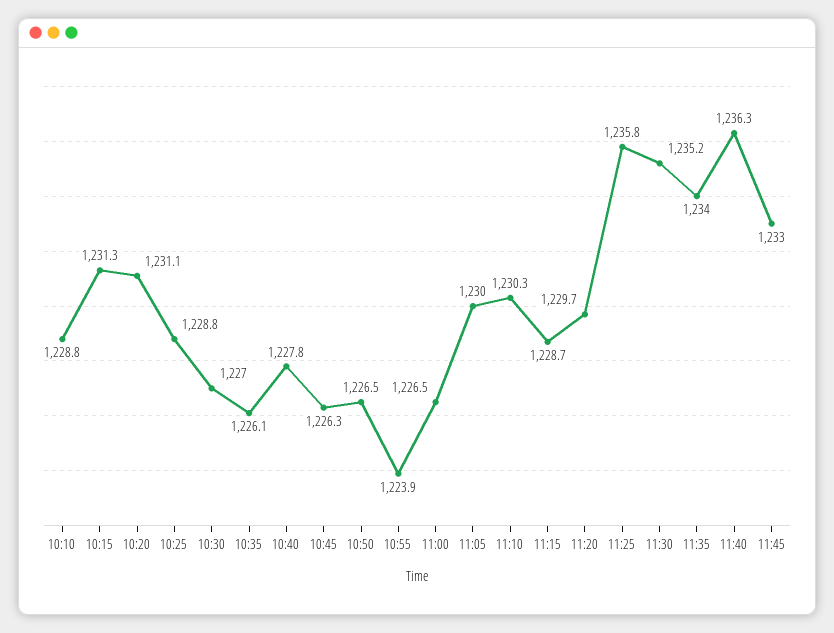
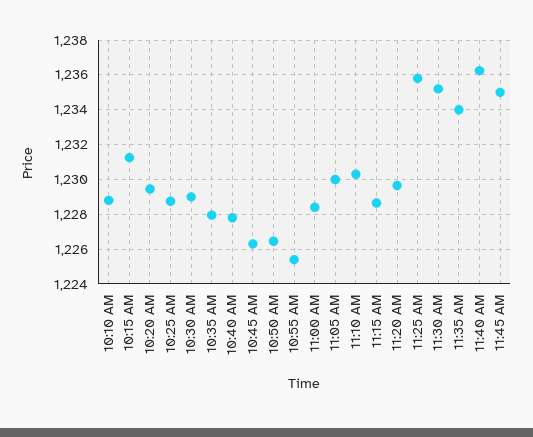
10:20: 1231.1 -> 1229.5
10:30: 1227 -> 1229
10:35: 1226.1 -> 1228
10:55: 1223.9 -> 1225.5
11:00: 1226.5 -> 1228.5
11:45: 1233 -> 1235

